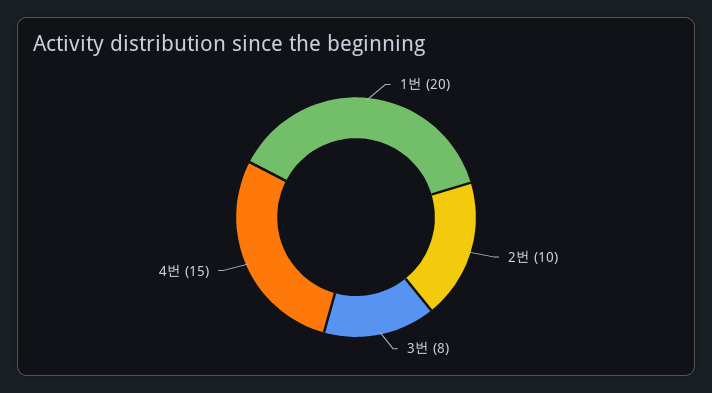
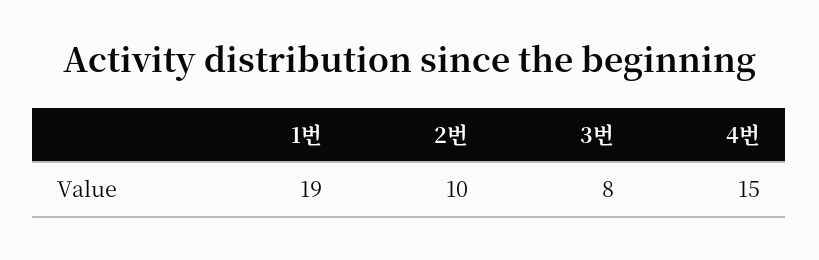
1번: 20 -> 19

